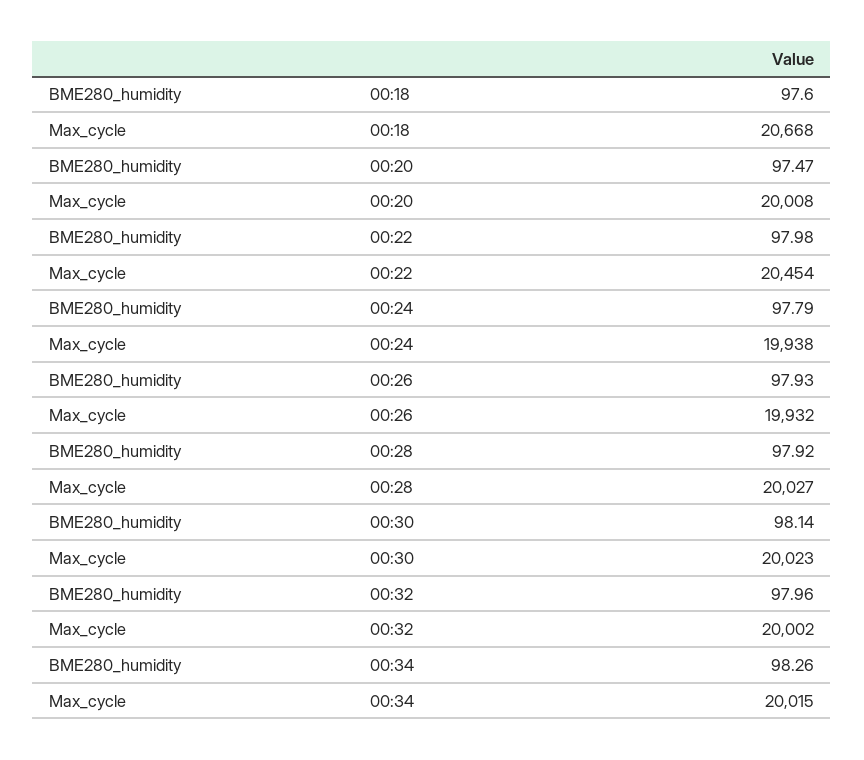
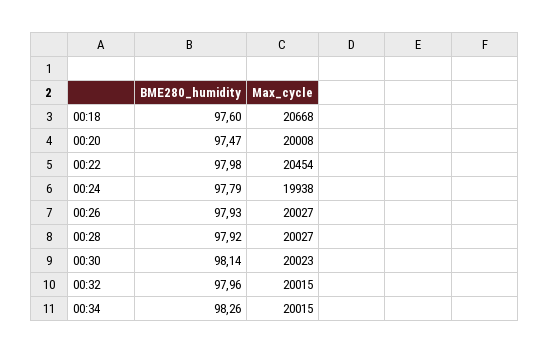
Max_cycle, 00:26: 19932 -> 20027
Max_cycle, 00:32: 20002 -> 20015

